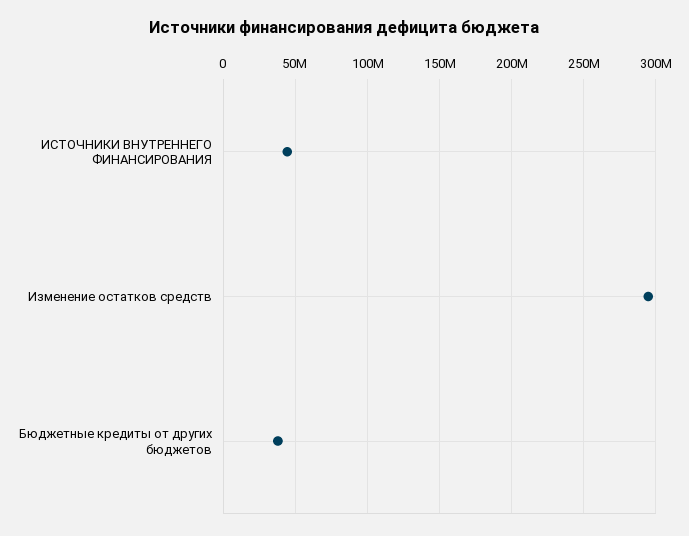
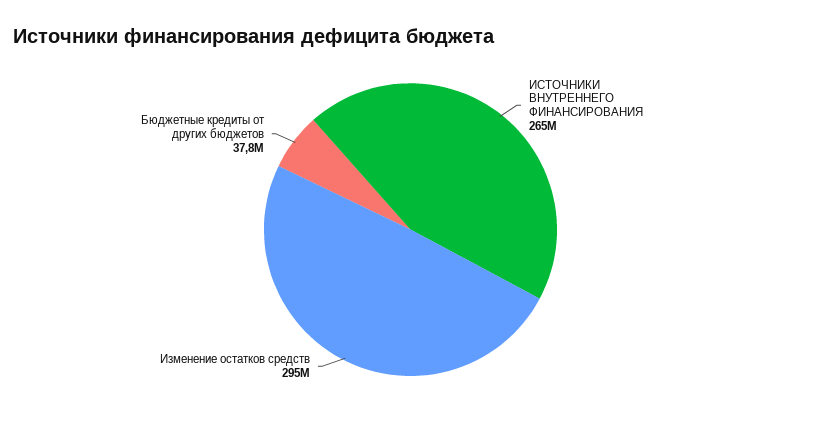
ИСТОЧНИКИ ВНУТРЕННЕГО ФИНАНСИРОВАНИЯ: 45000000 -> 265000000

